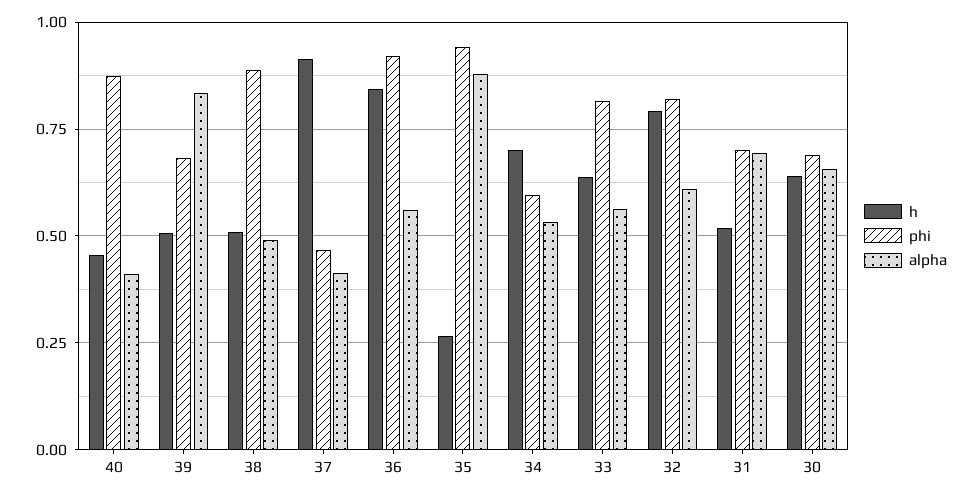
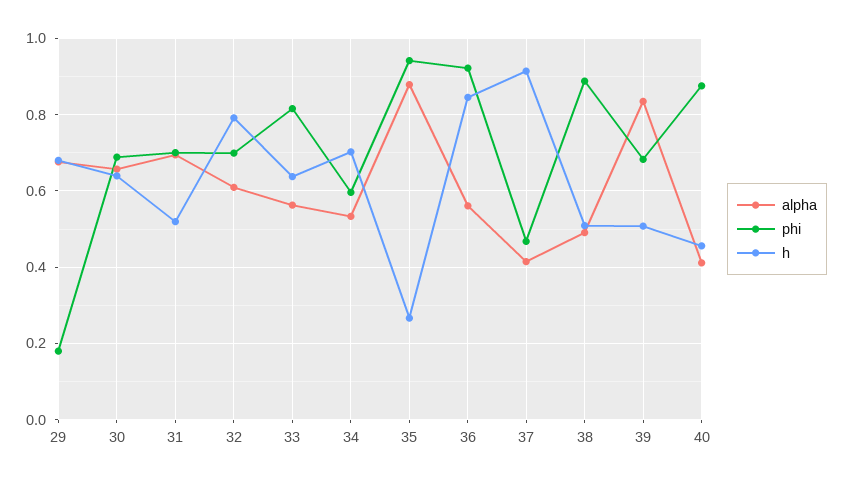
phi, 32: 0.825 -> 0.7
alpha, 29: none -> 0.68
phi, 29: none -> 0.18
h, 29: none -> 0.68

